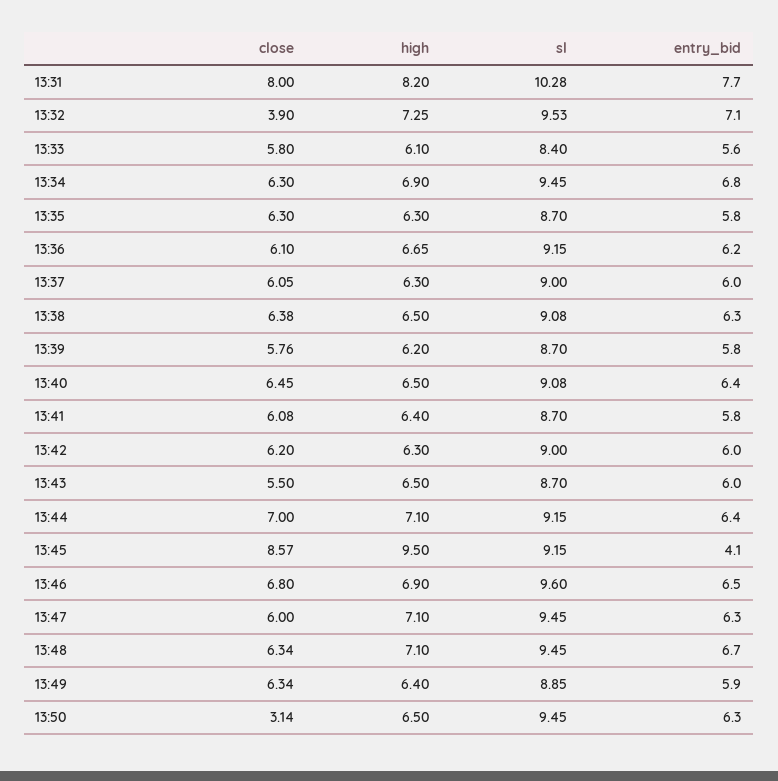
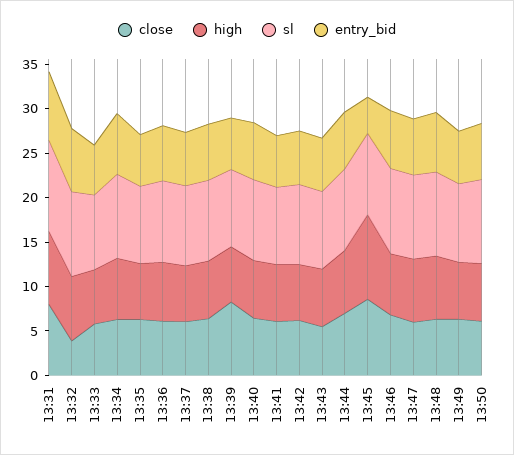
close, 13:39: 5.76 -> 8
close, 13:50: 3.14 -> 6

